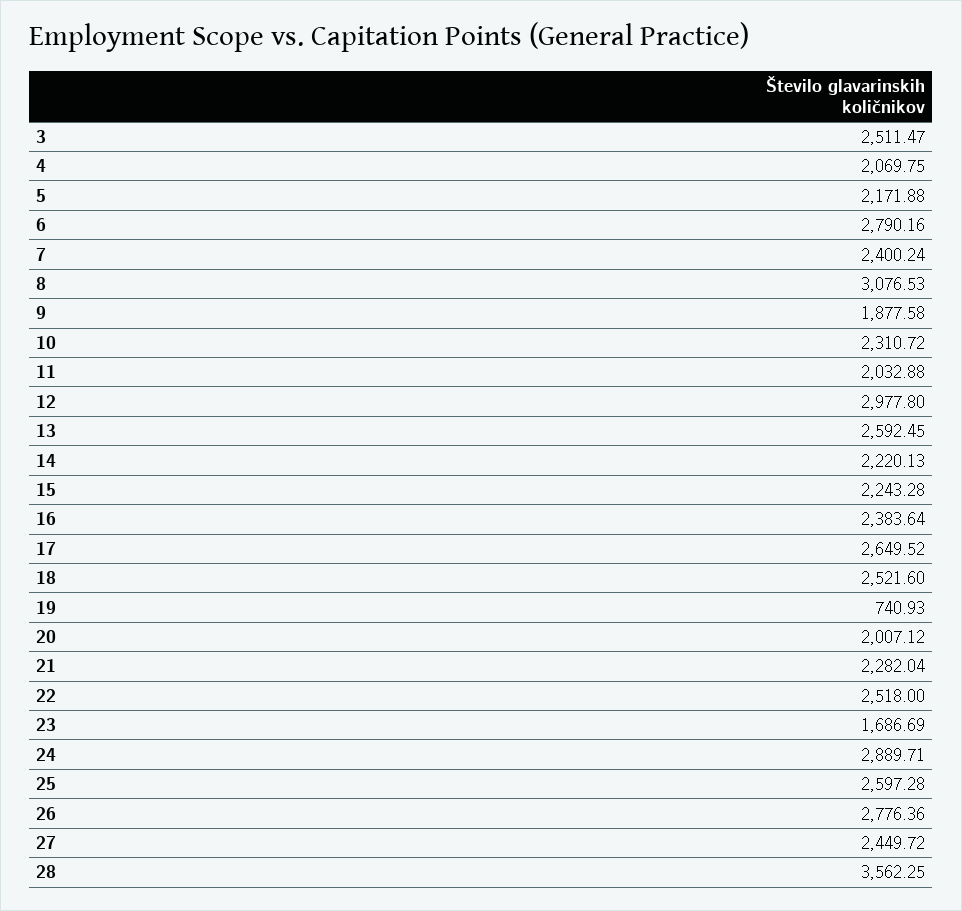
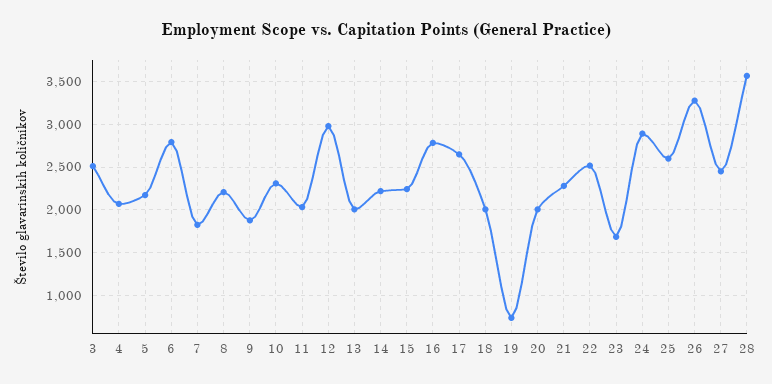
7: 2400.24 -> 1800
8: 3076.53 -> 2200
13: 2592.45 -> 2000
16: 2383.64 -> 2800
18: 2521.6 -> 2000
26: 2776.36 -> 3300

